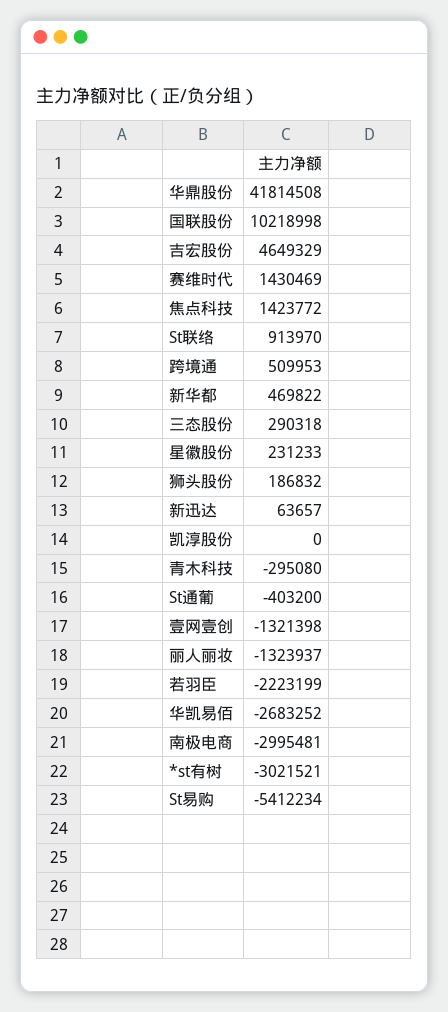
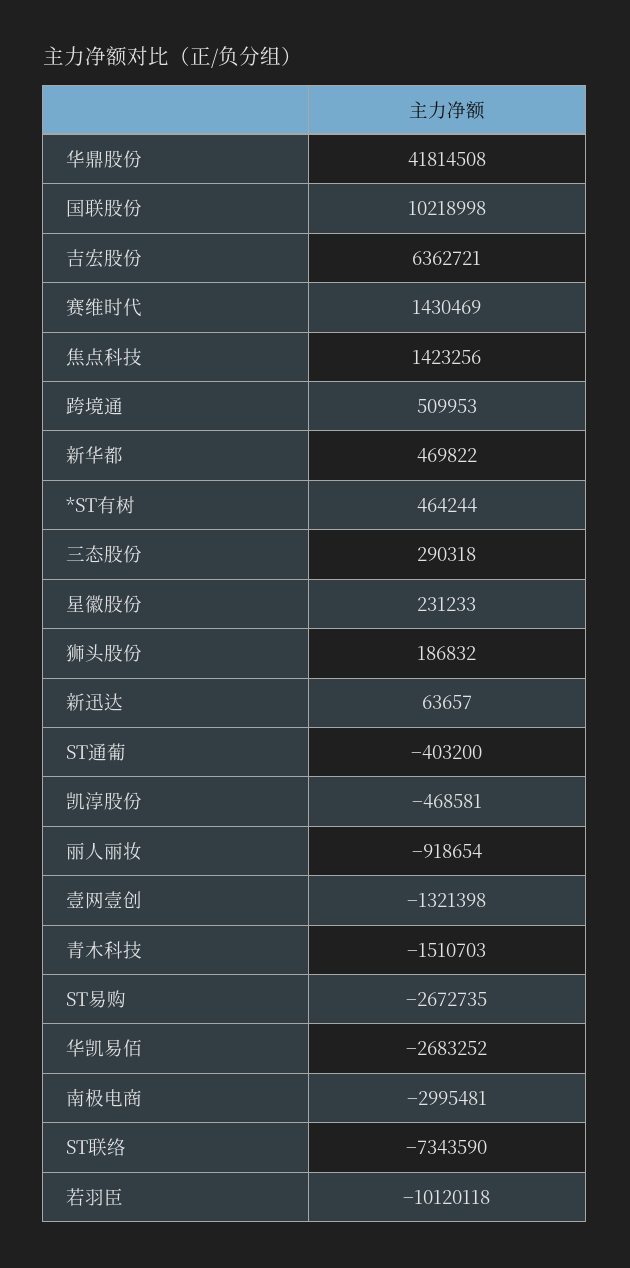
吉宏股份: 4649329 -> 6362721
焦点科技: 1423772 -> 1423256
St联络: 913970 -> -7343590
凯淳股份: 0 -> -468581
青木科技: -295080 -> -1510703
丽人丽妆: -1323937 -> -918654
若羽臣: -2223199 -> -10120118
*st有树: -3021521 -> 464244
St易购: -5412234 -> -2672735

